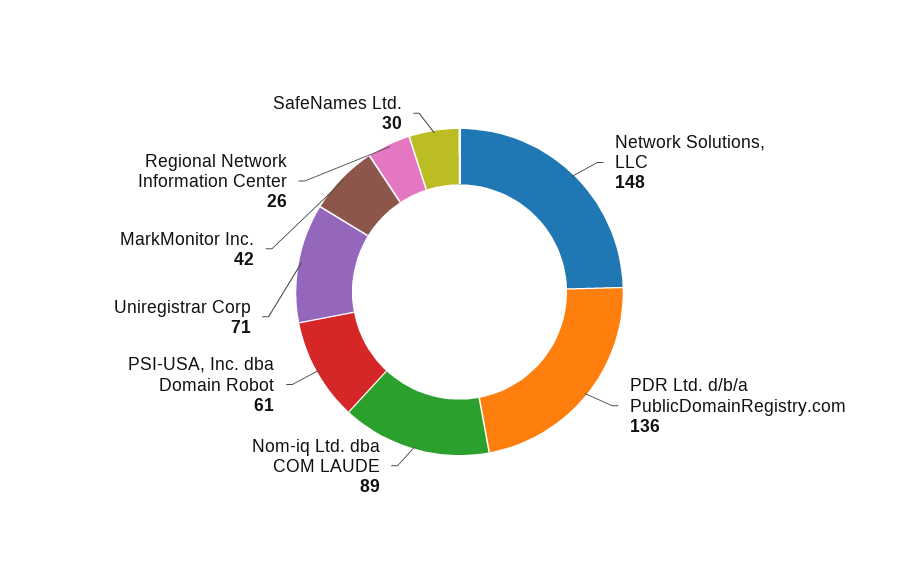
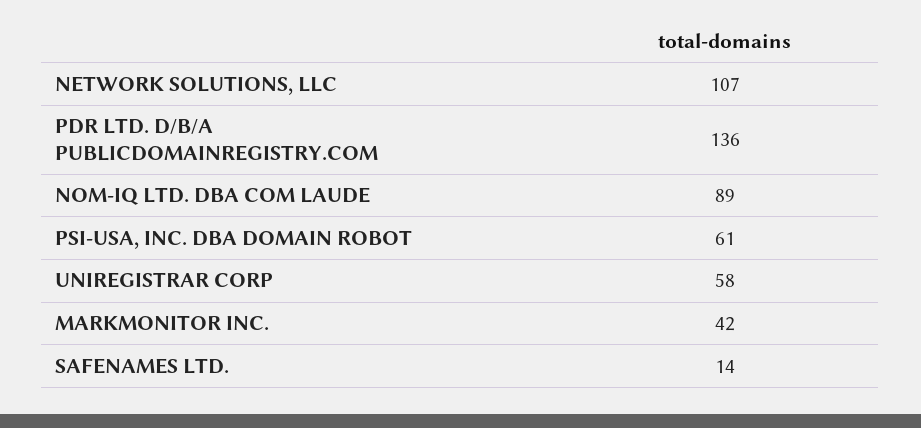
Network Solutions, LLC: 148 -> 107
Uniregistrar Corp: 71 -> 58
Regional Network Information Center: 26 -> none
SafeNames Ltd.: 30 -> 14

